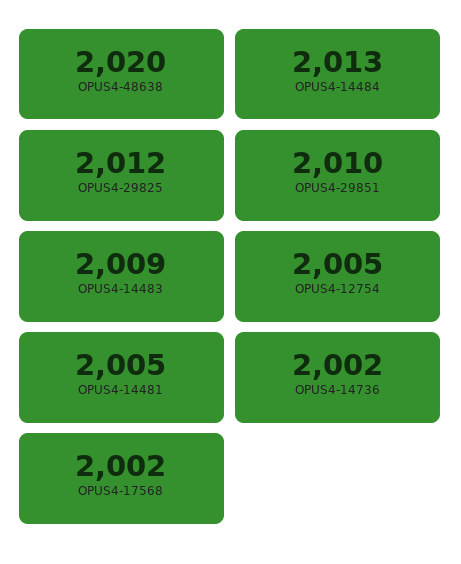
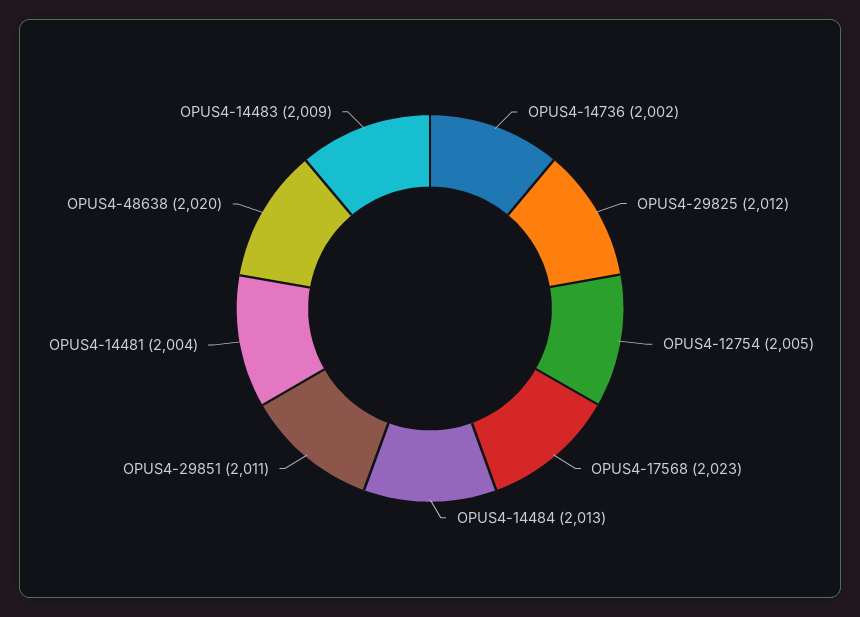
OPUS4-29851: 2010 -> 2011
OPUS4-14481: 2005 -> 2004
OPUS4-17568: 2002 -> 2023

